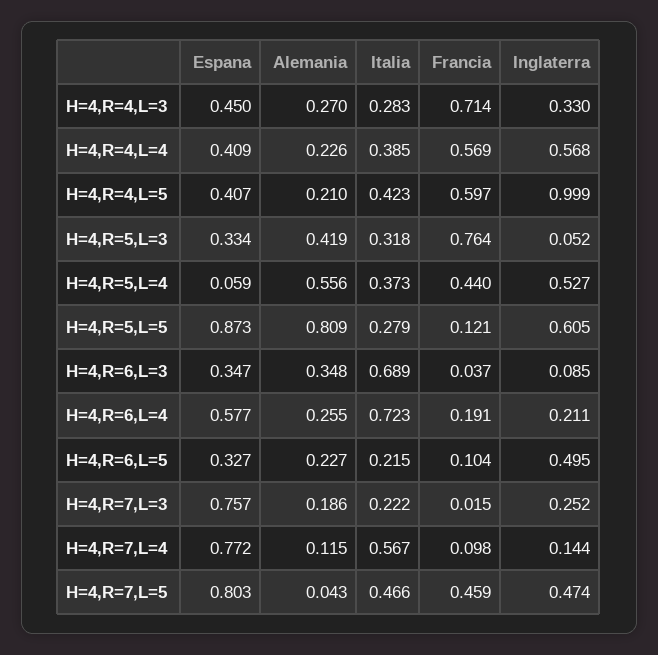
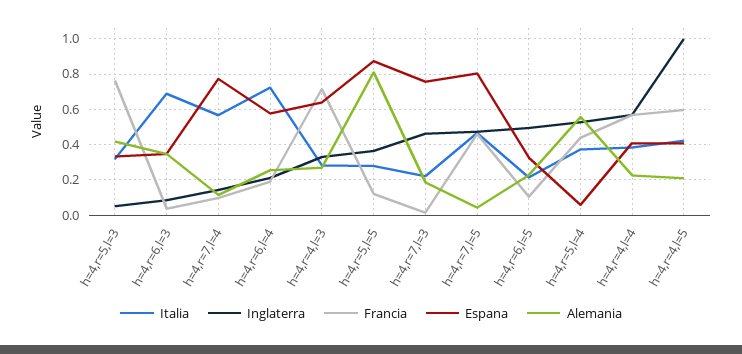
Espana, H=4,R=4,L=3: 0.45 -> 0.65
Inglaterra, H=4,R=5,L=5: 0.605 -> 0.35
Inglaterra, H=4,R=7,L=3: 0.252 -> 0.45

